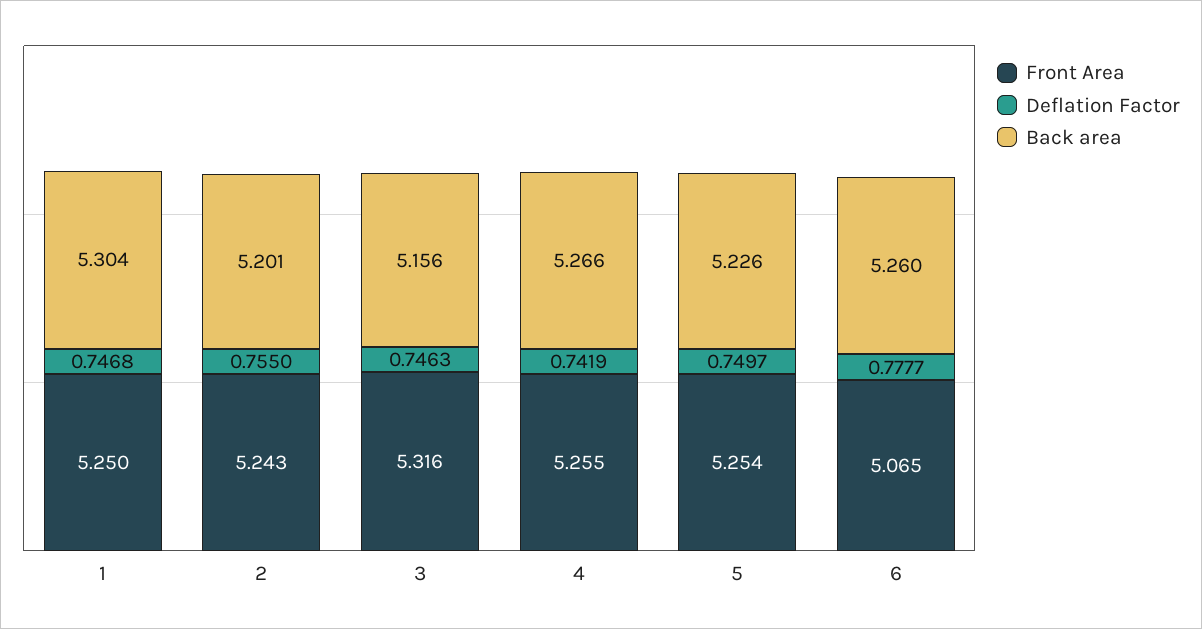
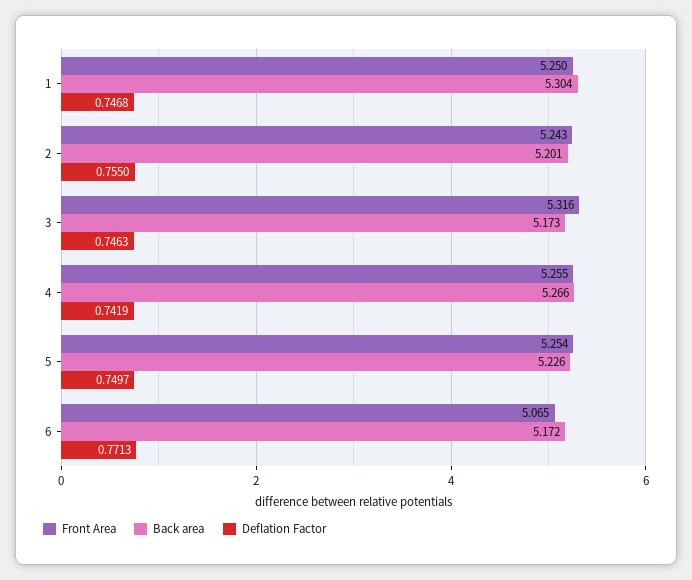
Back area, 3: 5.156 -> 5.173
Deflation Factor, 6: 0.7777 -> 0.7713
Back area, 6: 5.26 -> 5.172

